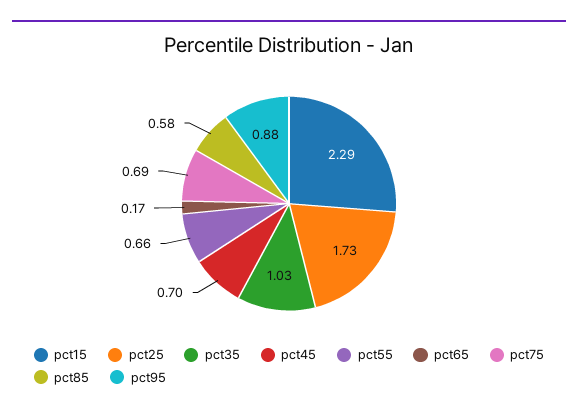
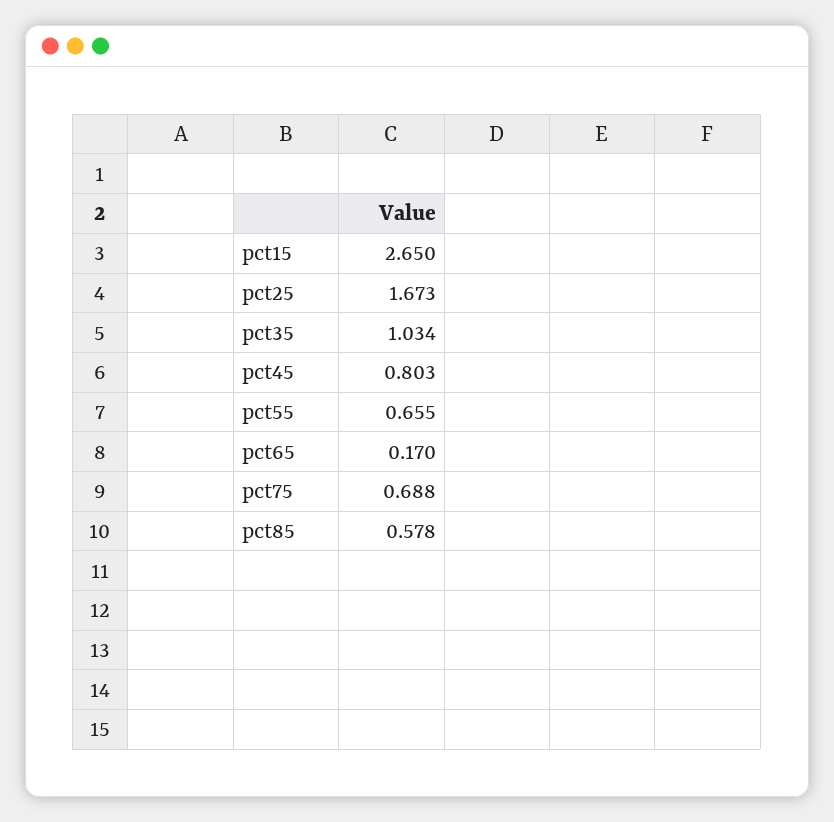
pct15: 2.29 -> 2.65
pct25: 1.73 -> 1.673
pct45: 0.7 -> 0.803
pct95: 0.88 -> none

